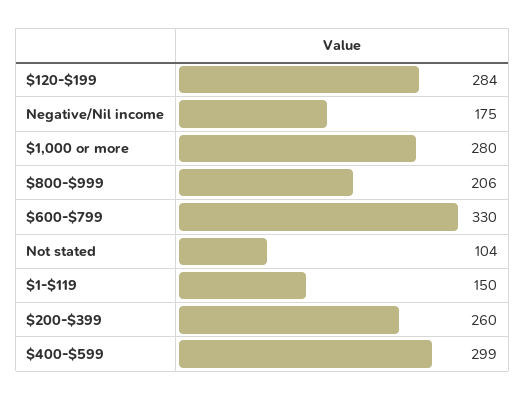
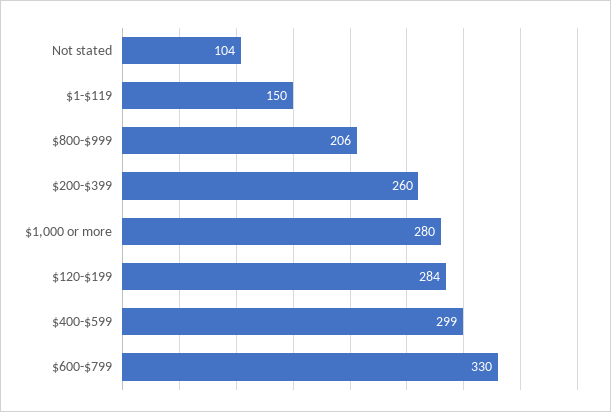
Negative/Nil income: 175 -> none

